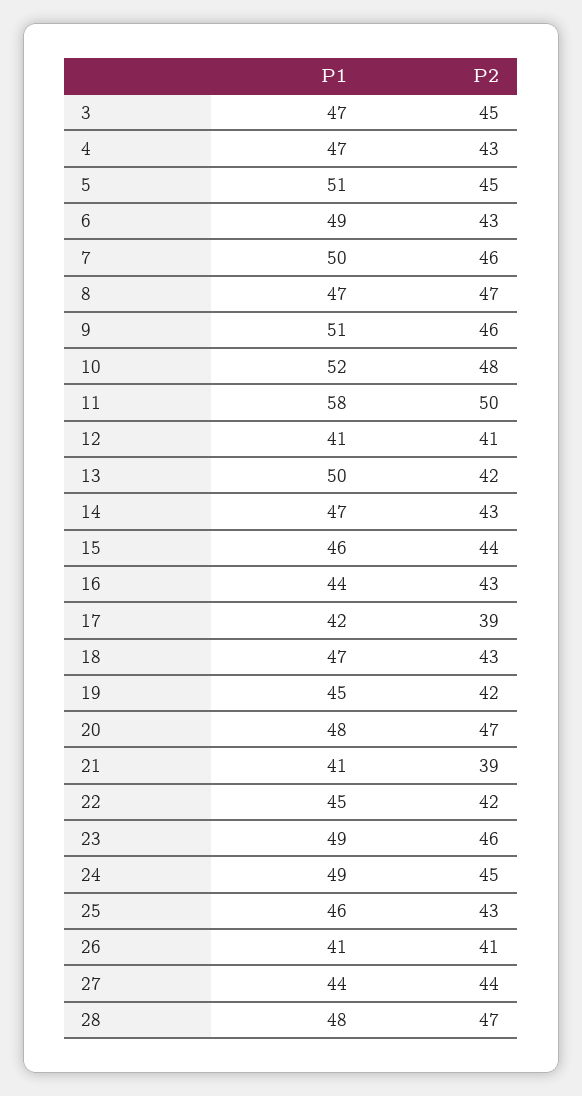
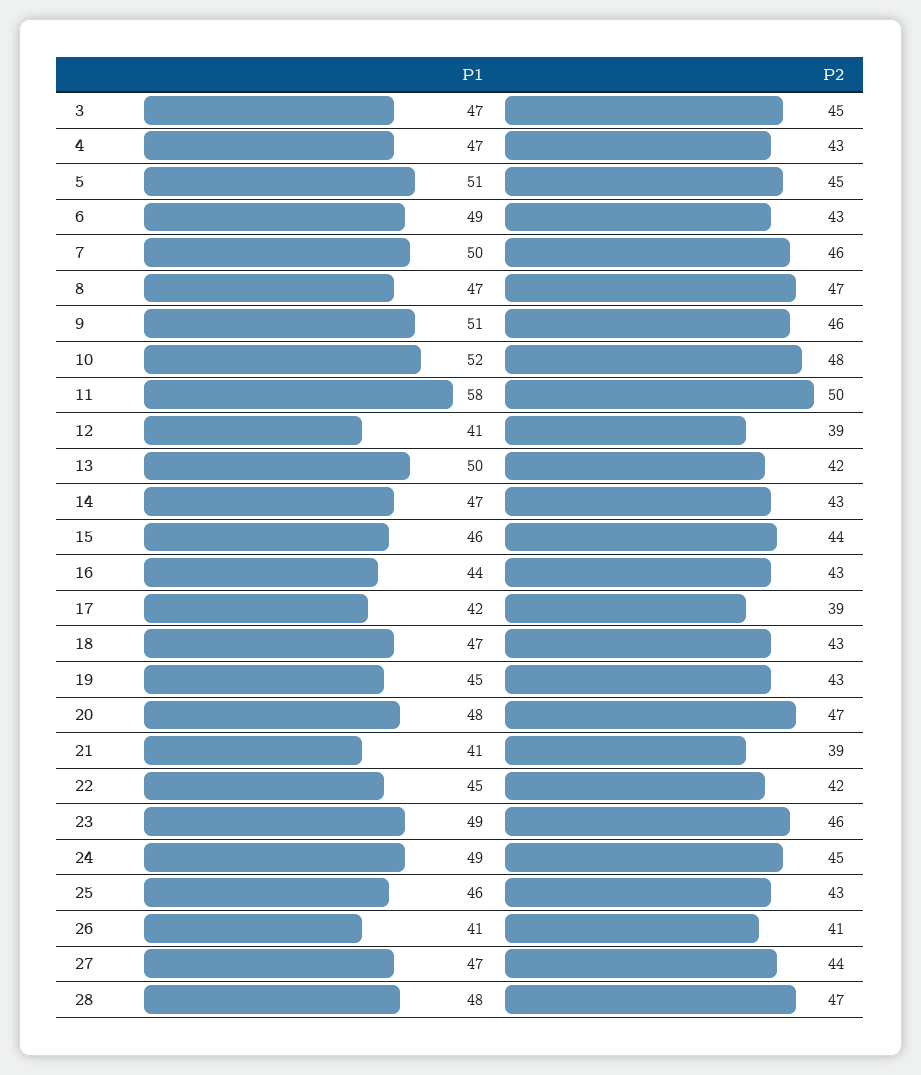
P2, 12: 41 -> 39
P2, 19: 42 -> 43
P1, 27: 44 -> 47

